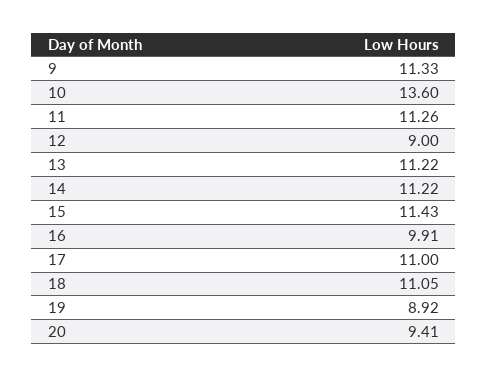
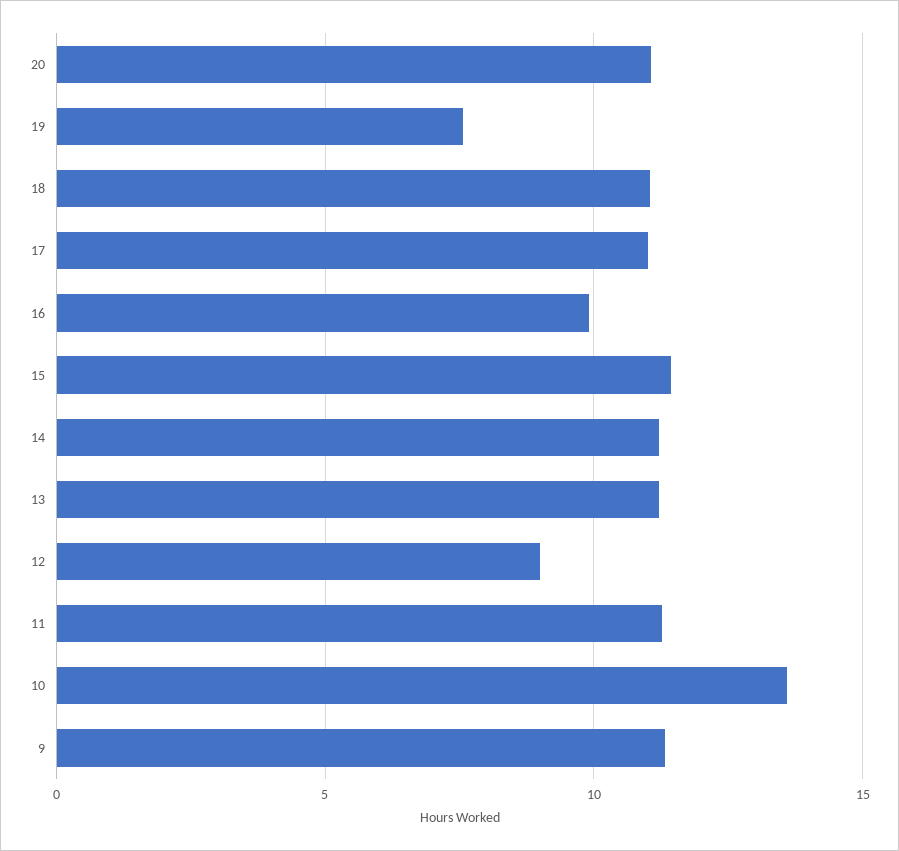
19: 8.92 -> 7.5
20: 9.41 -> 11

